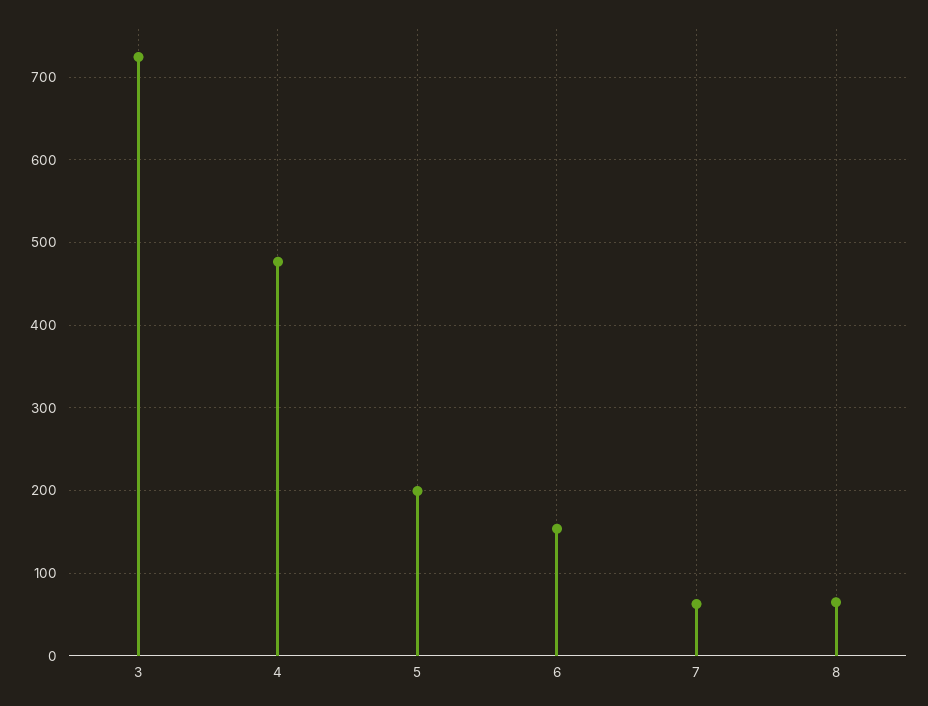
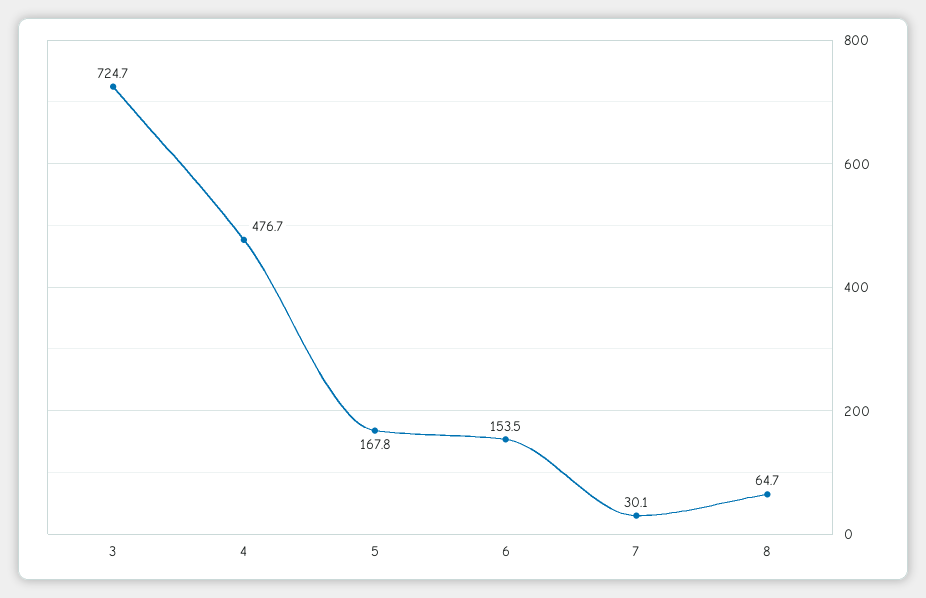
5: 200 -> 167.8
7: 60 -> 30.1

